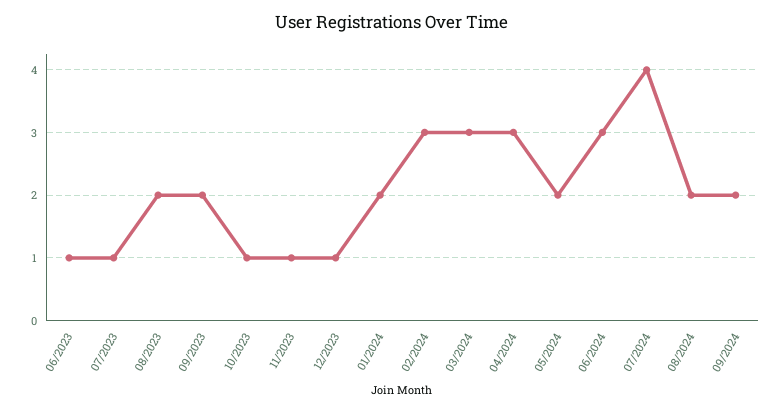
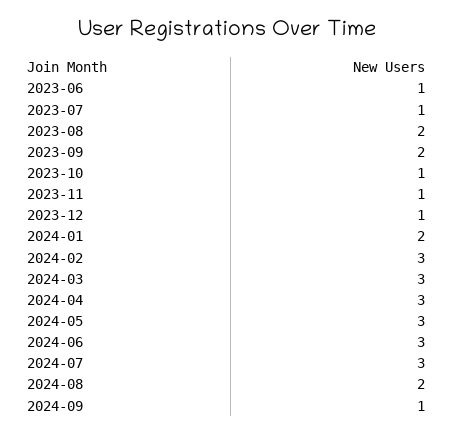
05/2024: 2 -> 3
07/2024: 4 -> 3
09/2024: 2 -> 1

